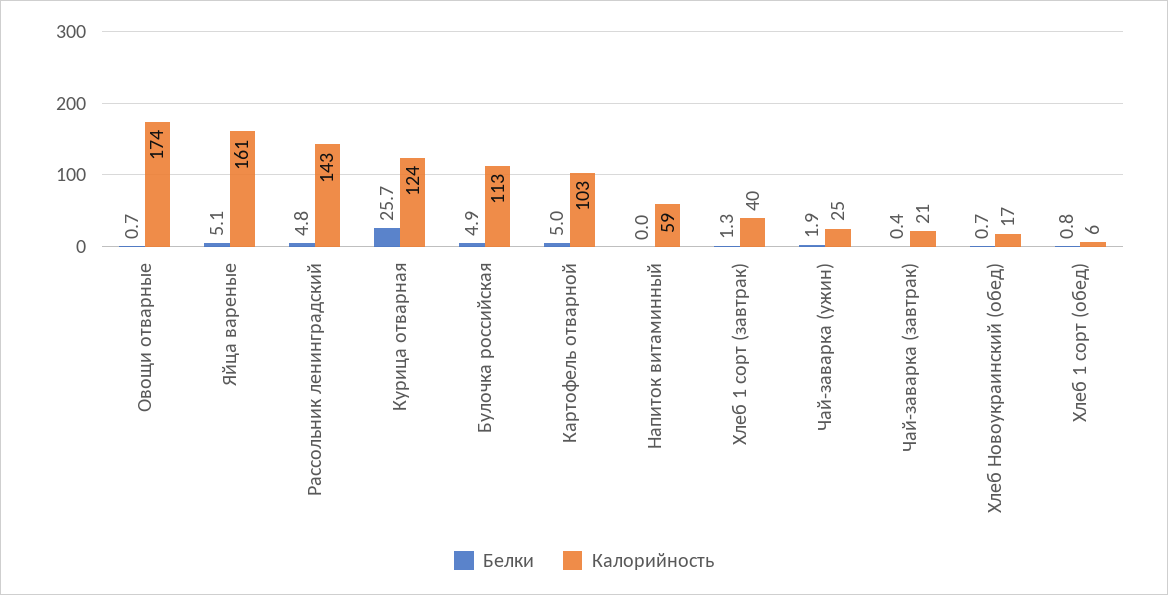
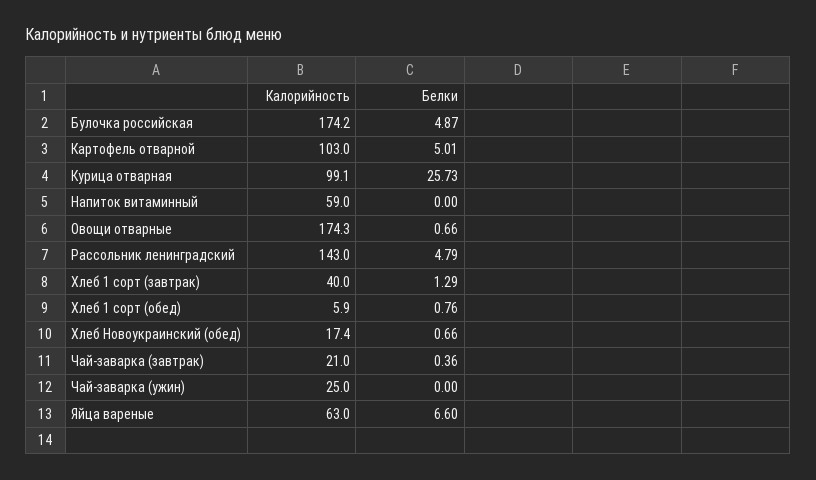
Белки, Яйца вареные: 5.1 -> 6.6
Калорийность, Яйца вареные: 161 -> 63
Калорийность, Курица отварная: 124 -> 99.1
Калорийность, Булочка российская: 113 -> 174.2
Белки, Чай-заварка (ужин): 1.9 -> 0

